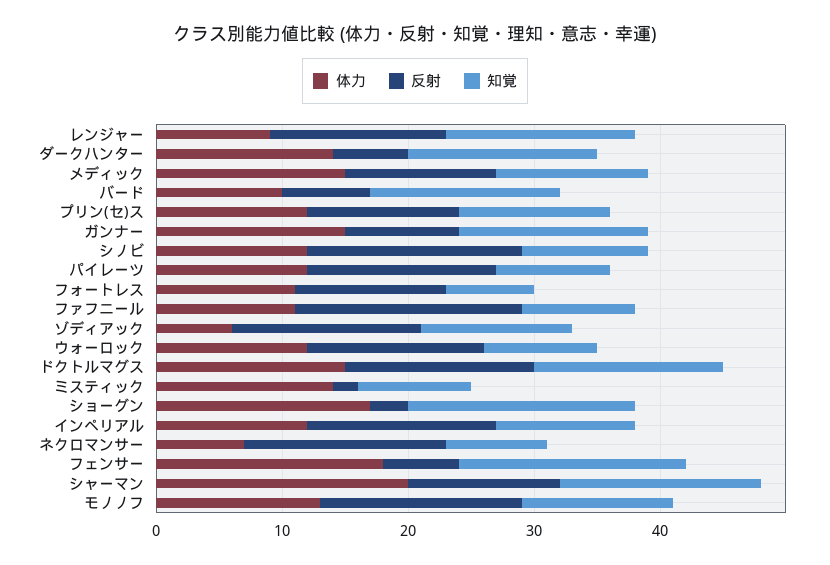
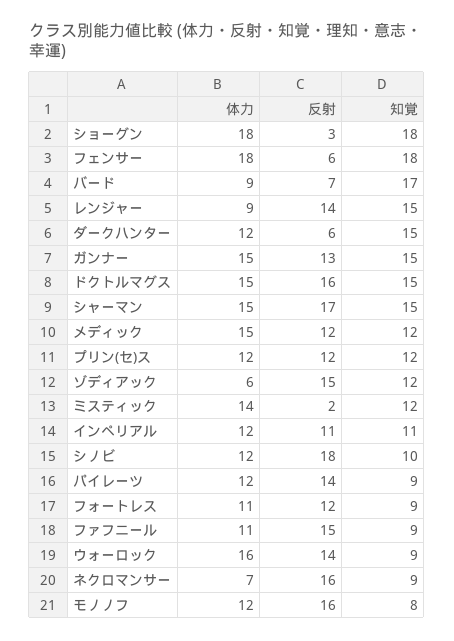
体力, ダークハンター: 14 -> 12
体力, バード: 10 -> 9
知覚, バード: 15 -> 17
反射, ガンナー: 9 -> 13
反射, シノビ: 17 -> 18
反射, パイレーツ: 15 -> 14
知覚, フォートレス: 7 -> 9
反射, ファフニール: 18 -> 15
体力, ウォーロック: 12 -> 16
反射, ドクトルマグス: 15 -> 16
知覚, ミスティック: 9 -> 12
体力, ショーグン: 17 -> 18
反射, インペリアル: 15 -> 11
知覚, ネクロマンサー: 8 -> 9
体力, シャーマン: 20 -> 15
反射, シャーマン: 12 -> 17
知覚, シャーマン: 16 -> 15
体力, モノノフ: 13 -> 12
知覚, モノノフ: 12 -> 8

